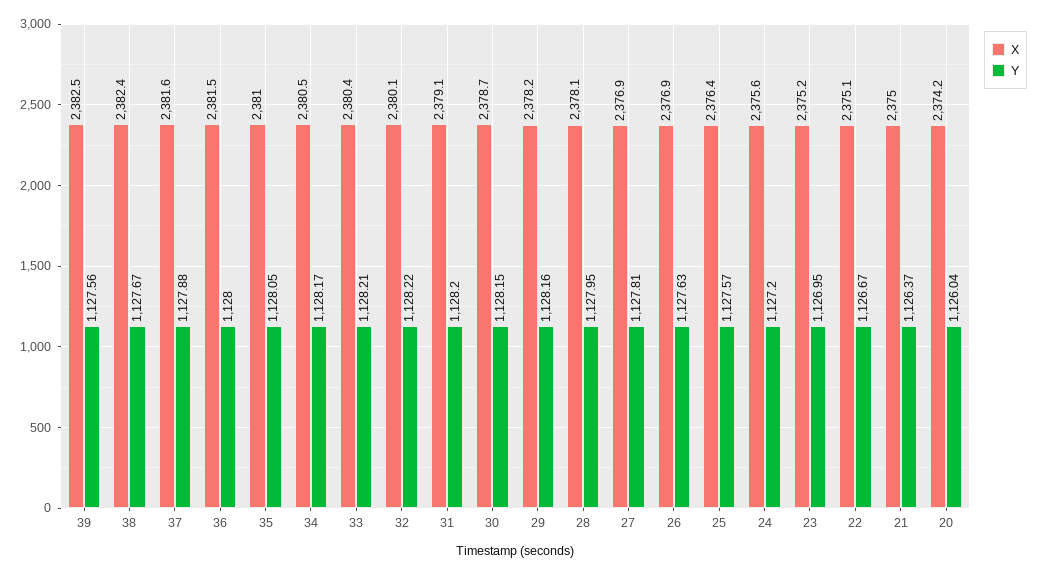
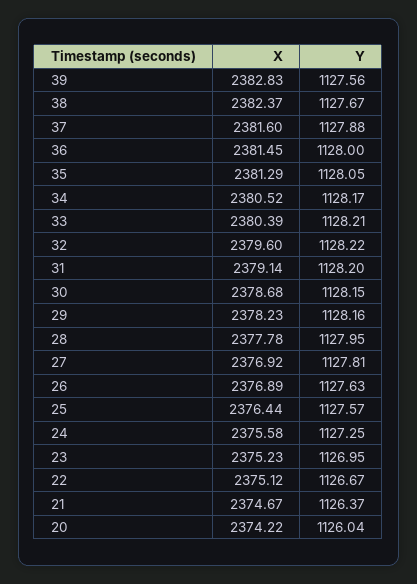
X, 39: 2382.5 -> 2382.83
X, 35: 2381 -> 2381.29
X, 32: 2380.1 -> 2379.6
X, 28: 2378.1 -> 2377.78
Y, 24: 1127.2 -> 1127.25
X, 21: 2375 -> 2374.67

